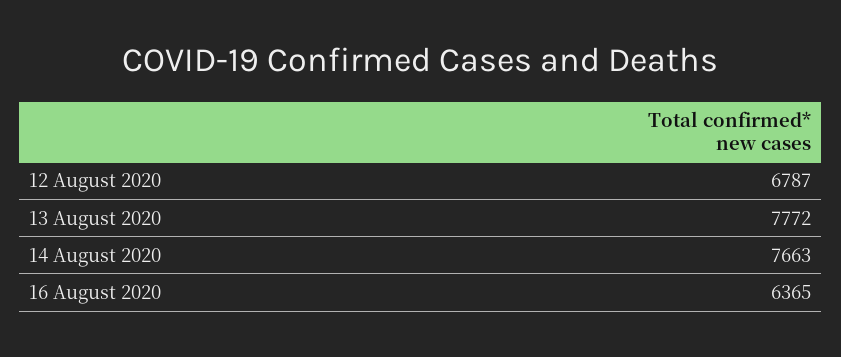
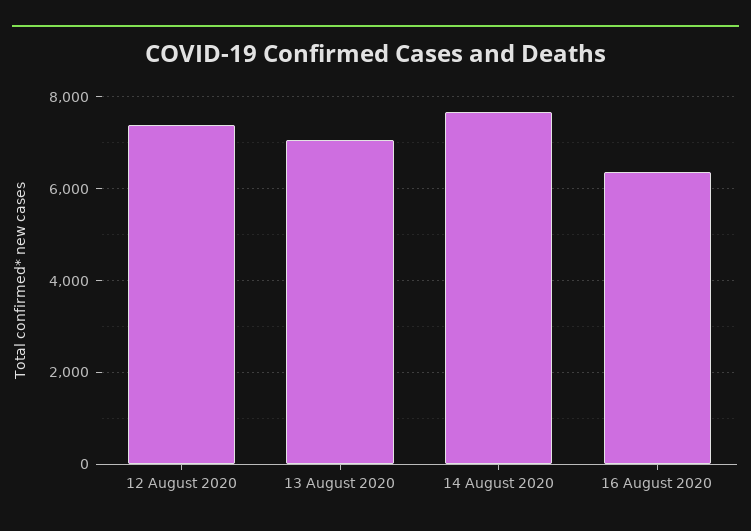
12 August 2020: 6787 -> 7400
13 August 2020: 7772 -> 7000

